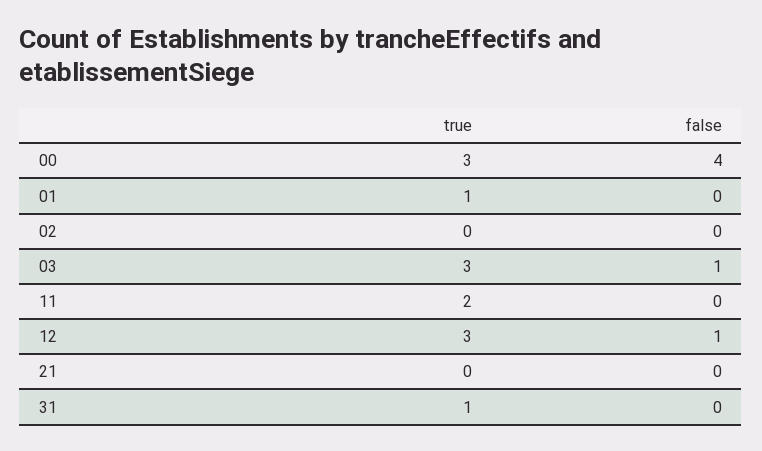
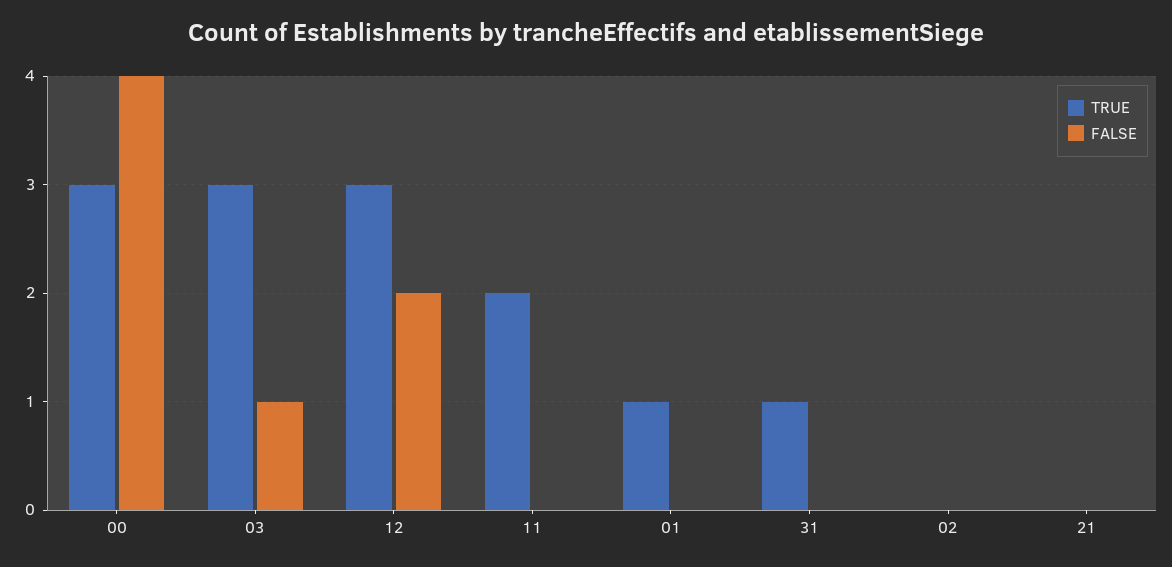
false, 12: 1 -> 2

